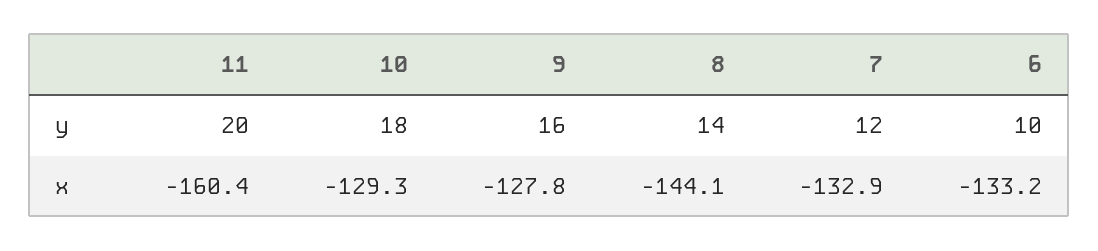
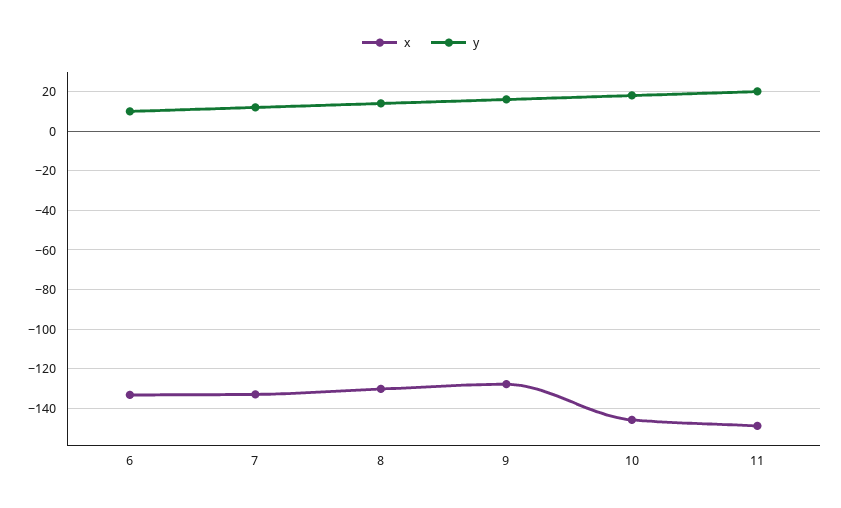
x, 11: -160.4 -> -150
x, 10: -129.3 -> -145
x, 8: -144.1 -> -130

